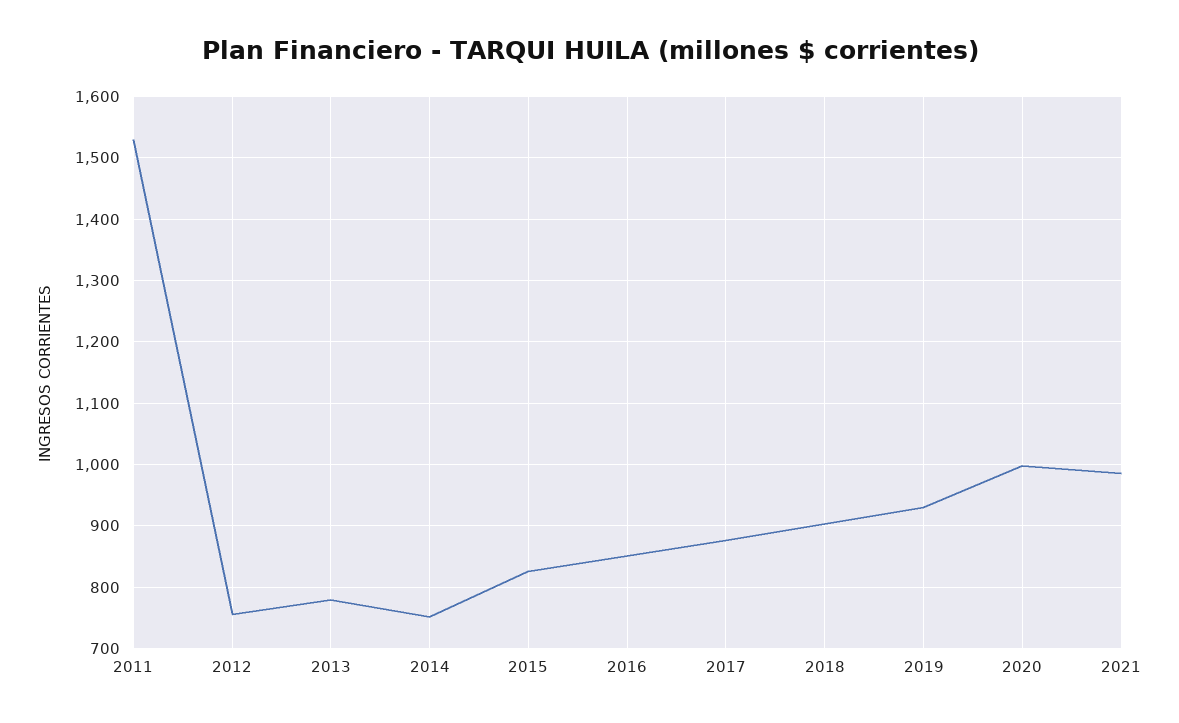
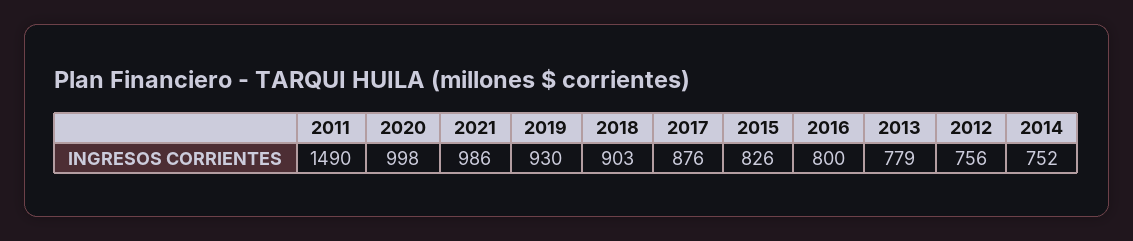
2011: 1530 -> 1490
2016: 850 -> 800

